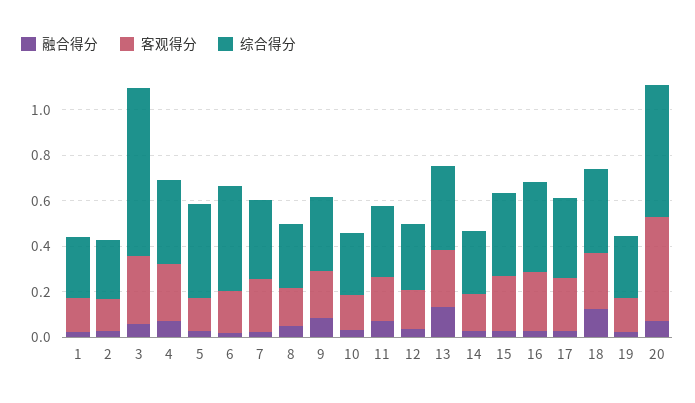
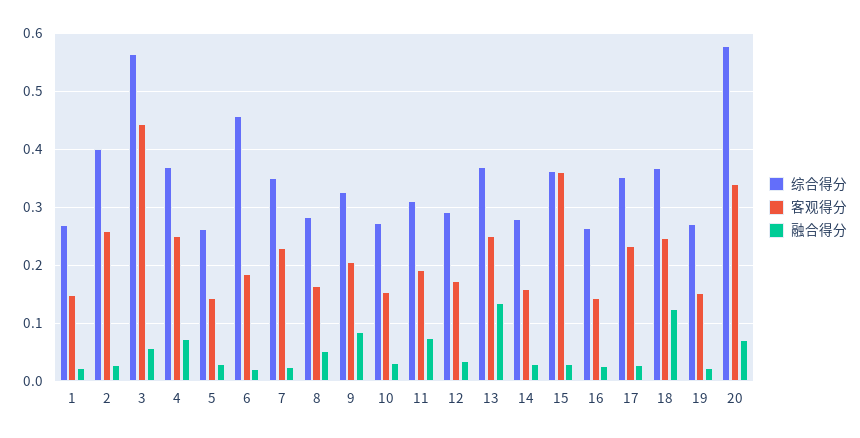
客观得分, 2: 0.15 -> 0.26
综合得分, 2: 0.25 -> 0.4
客观得分, 3: 0.3 -> 0.44
综合得分, 3: 0.75 -> 0.56
综合得分, 5: 0.4 -> 0.26
客观得分, 15: 0.25 -> 0.36
客观得分, 16: 0.25 -> 0.14
综合得分, 16: 0.4 -> 0.26
客观得分, 20: 0.45 -> 0.34

